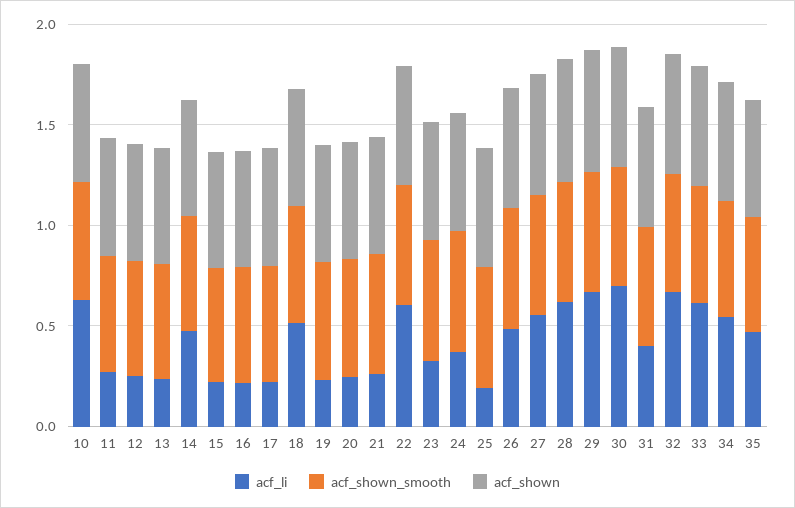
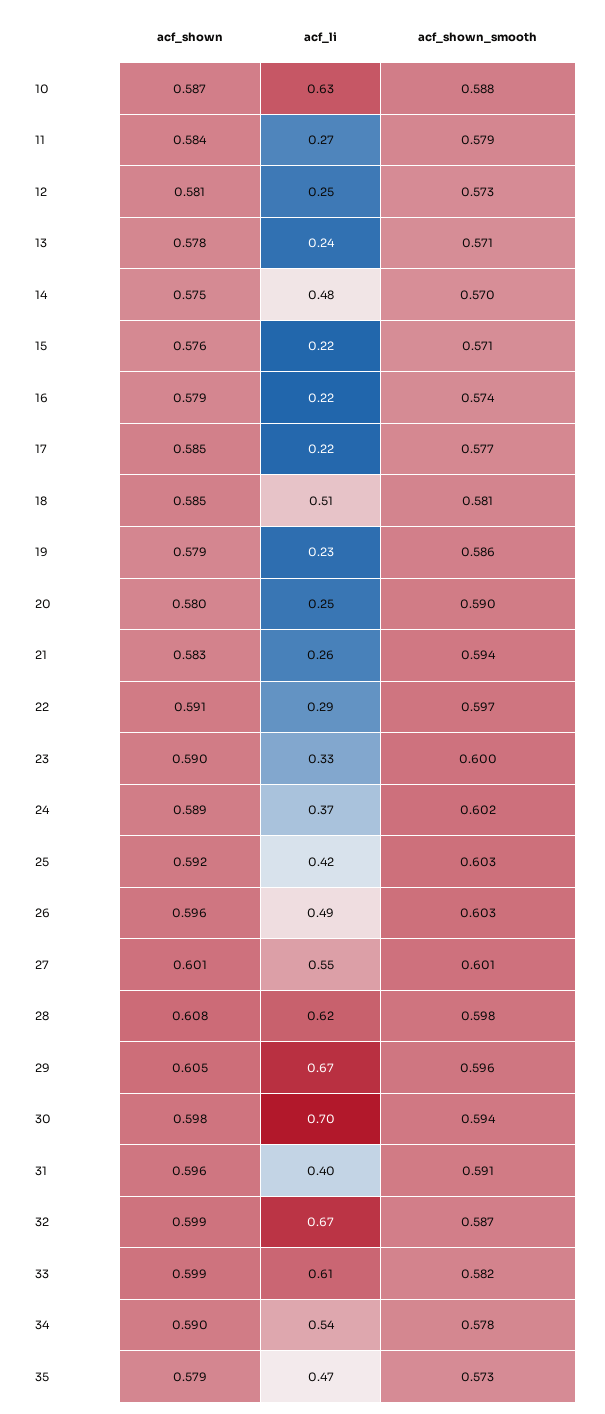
acf_li, 22: 0.6 -> 0.29
acf_li, 25: 0.2 -> 0.42

